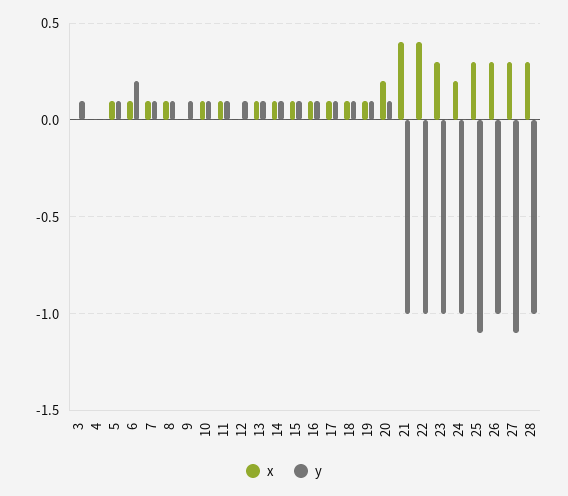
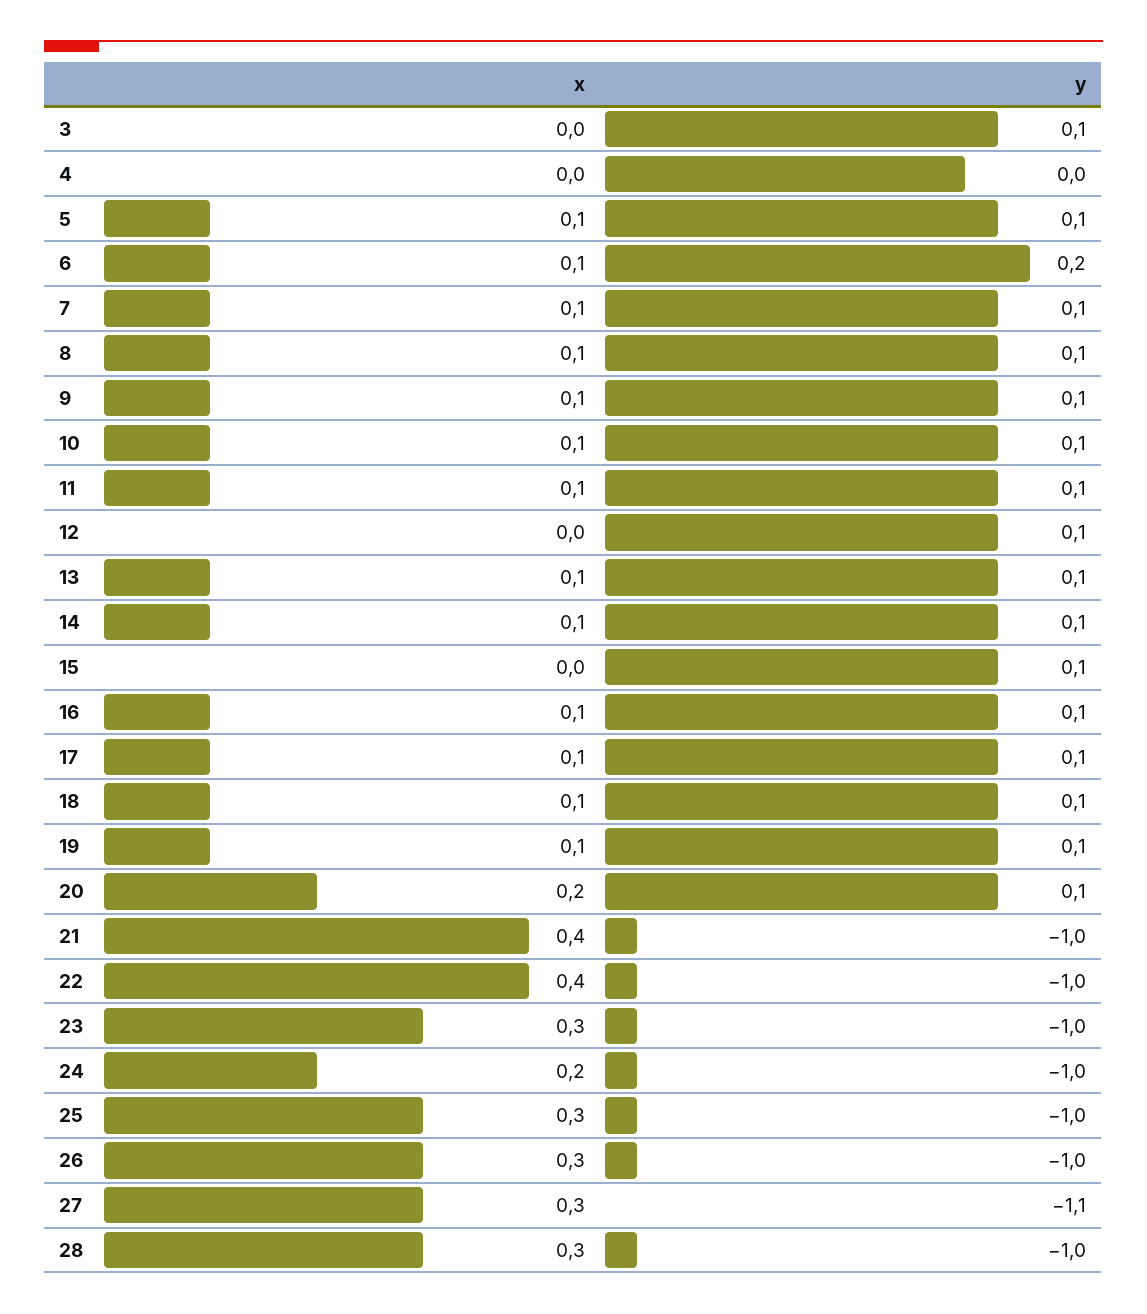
x, 9: 0 -> 0.1
x, 15: 0.1 -> 0
y, 25: -1.1 -> -1

